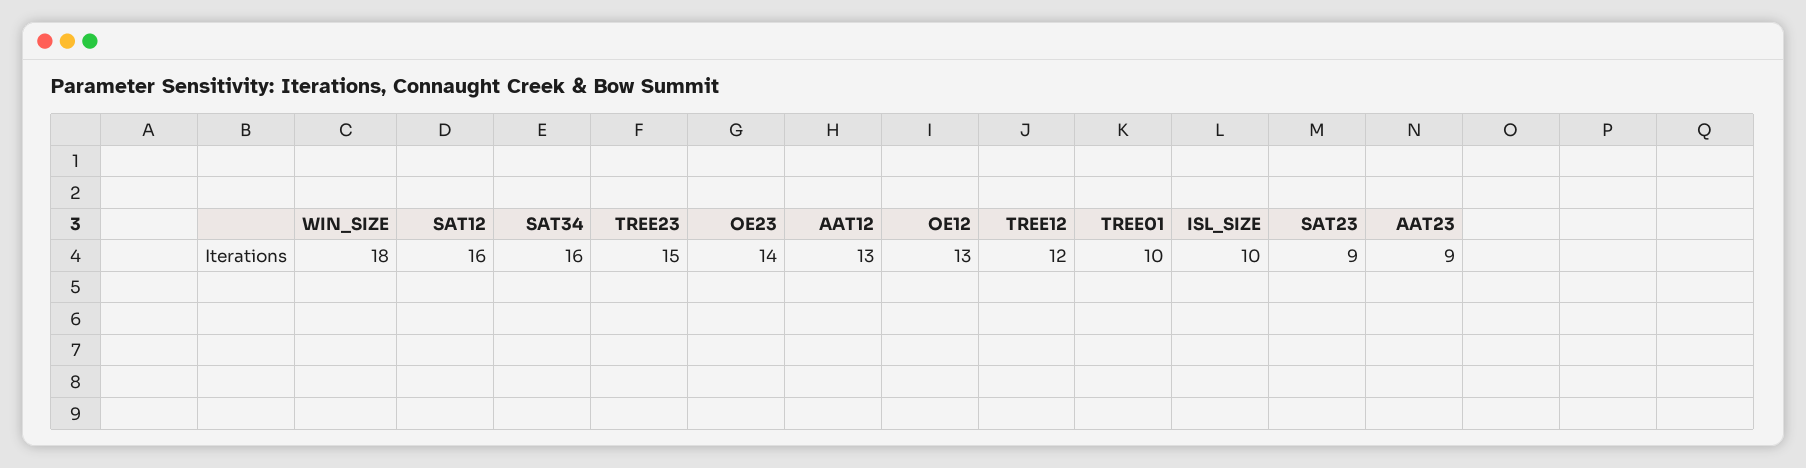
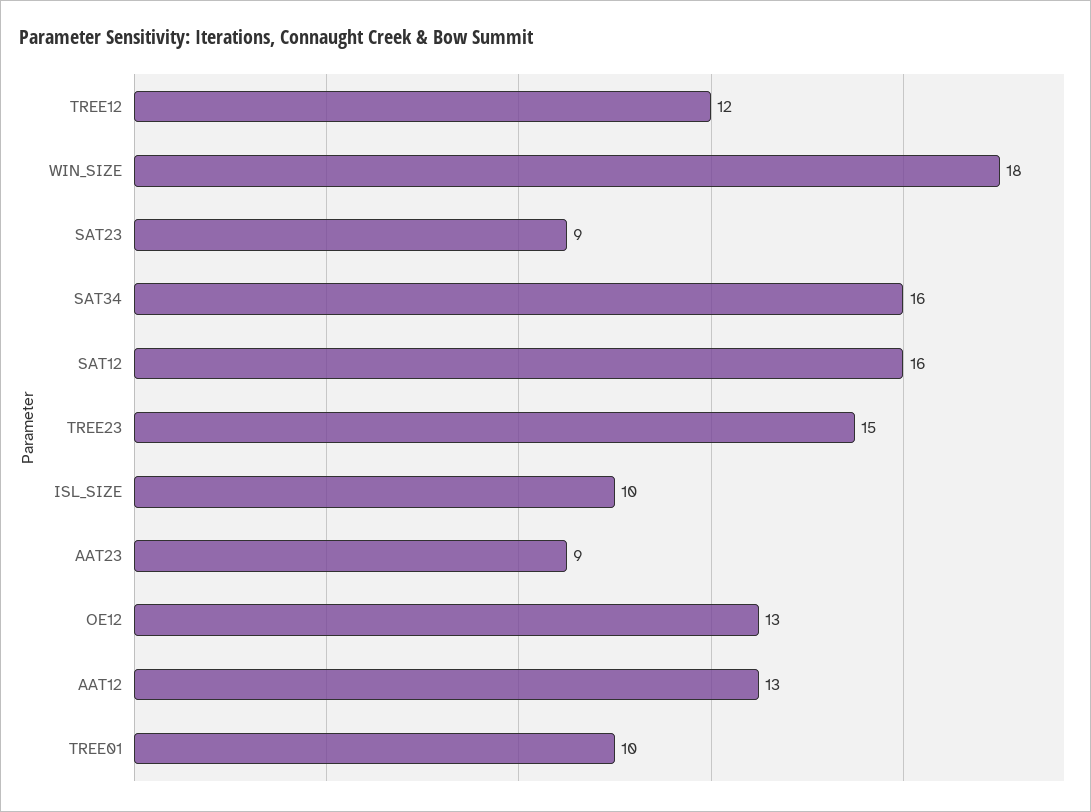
OE23: 14 -> none

